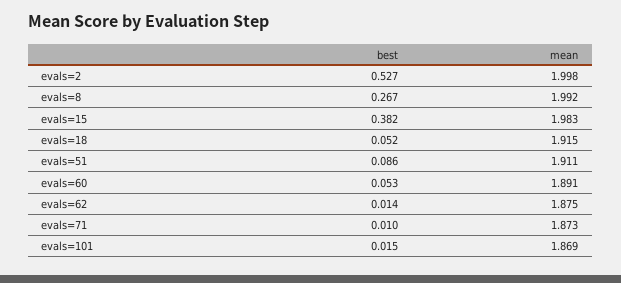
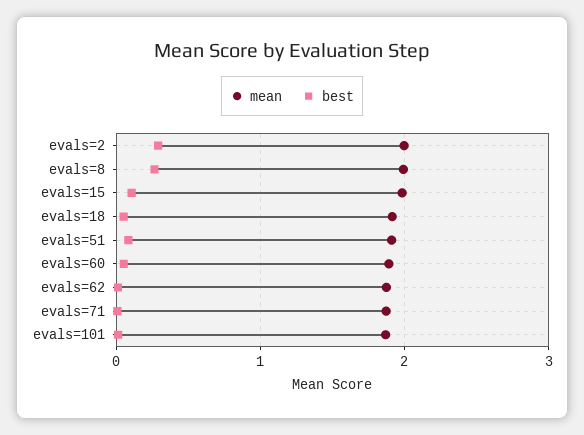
best, evals=2: 0.527 -> 0.3
best, evals=15: 0.382 -> 0.1

